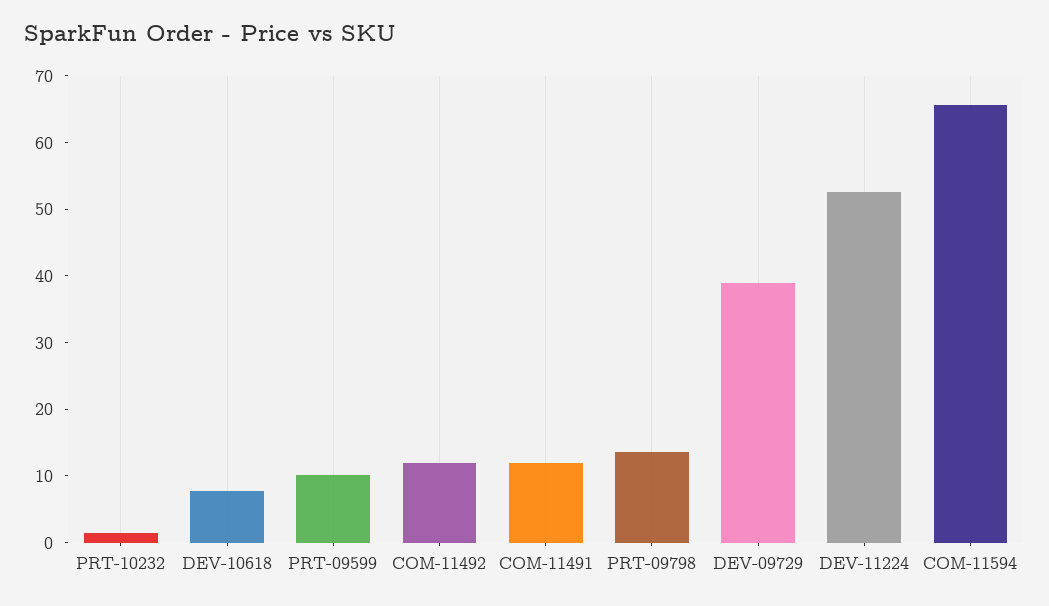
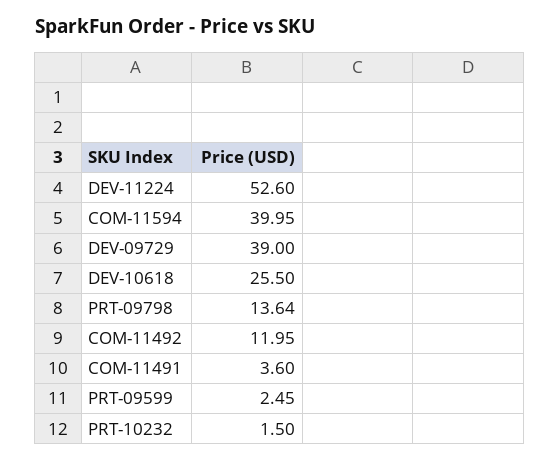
DEV-10618: 8 -> 25.5
PRT-09599: 10 -> 2.45
COM-11491: 12 -> 3.6
COM-11594: 66 -> 39.95

